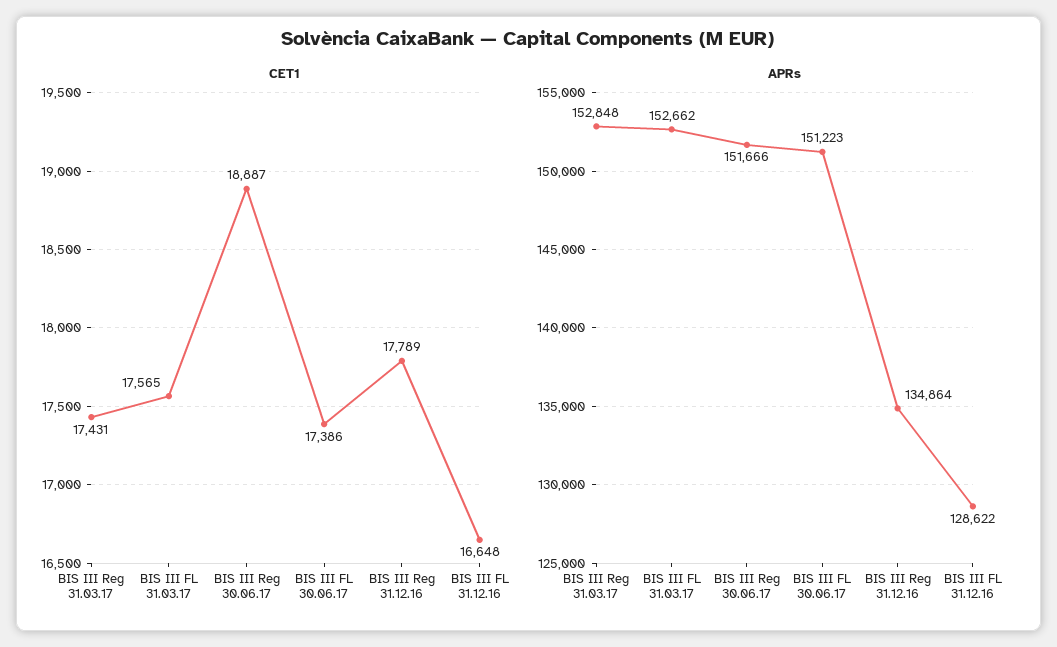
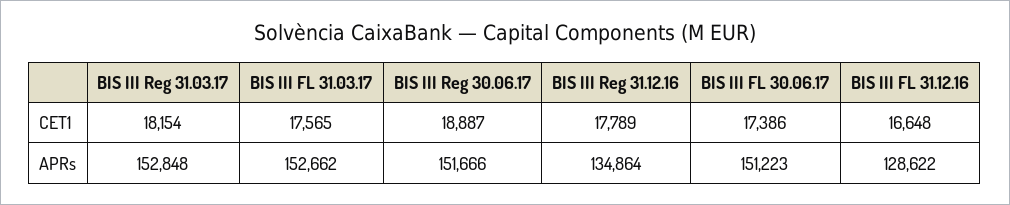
CET1, BIS III Reg 31.03.17: 17431 -> 18154

